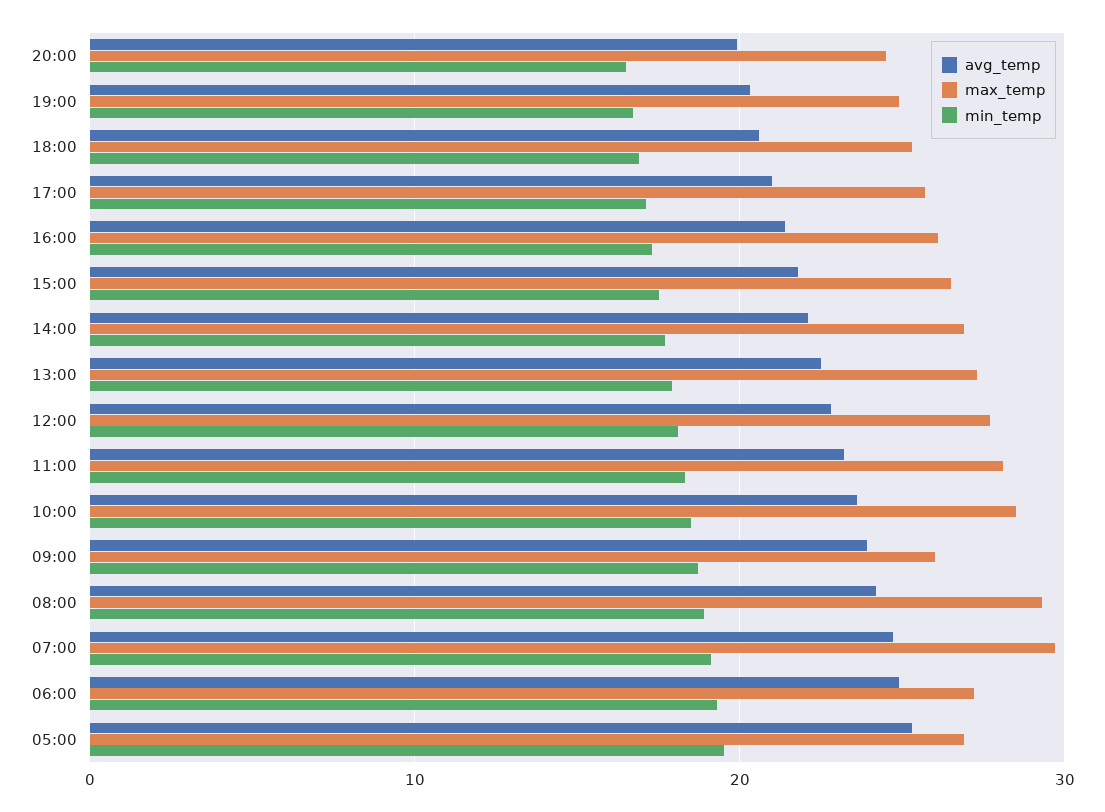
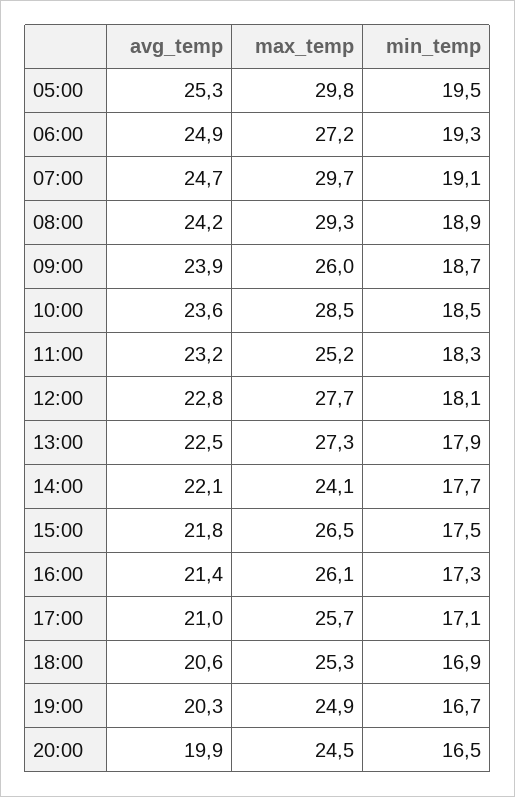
max_temp, 14:00: 27 -> 24.1
max_temp, 11:00: 28 -> 25.2
max_temp, 05:00: 27 -> 29.8

